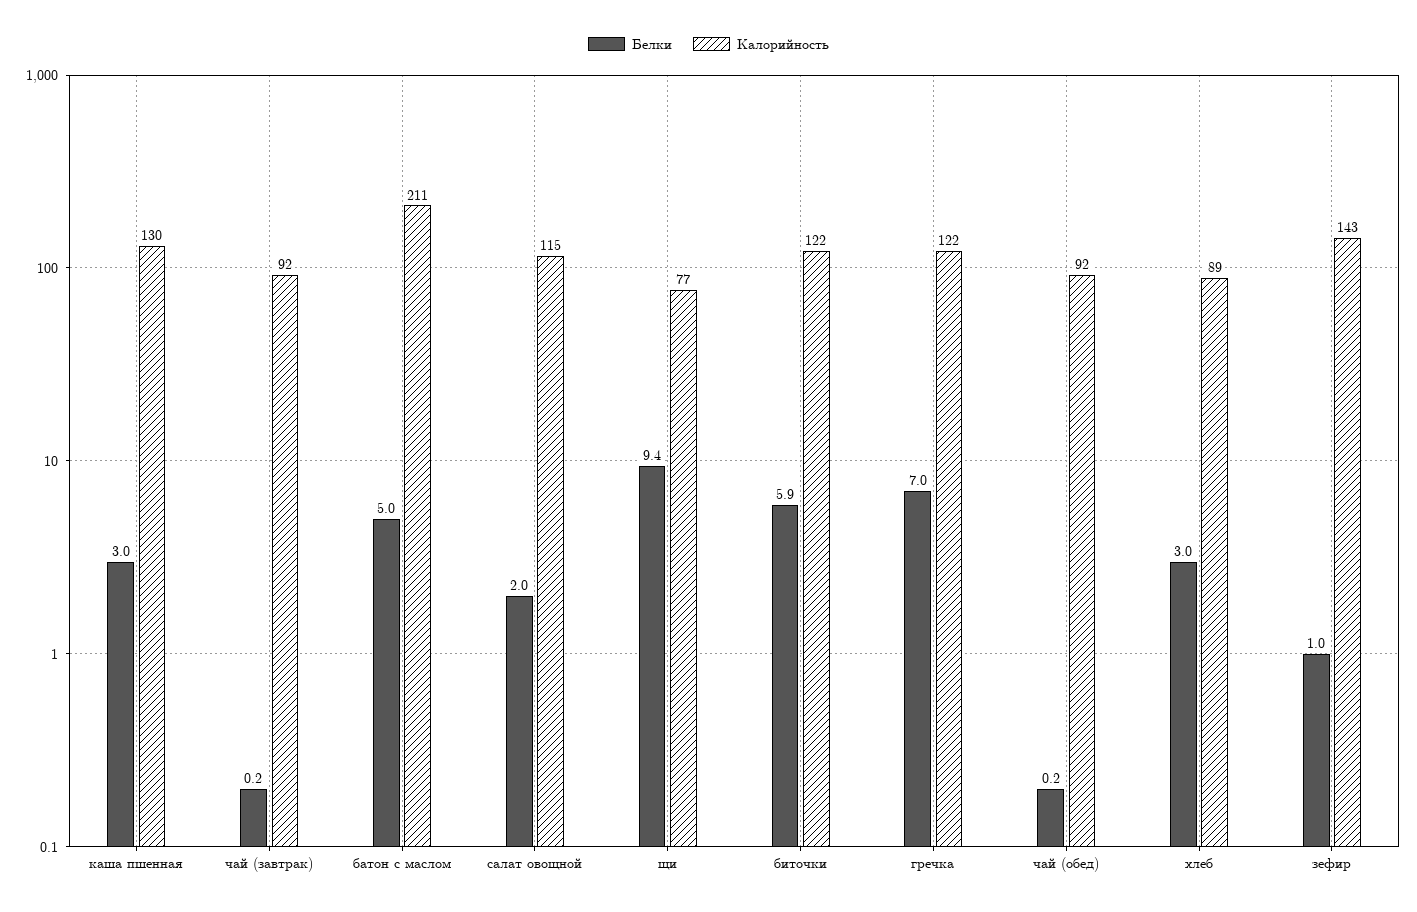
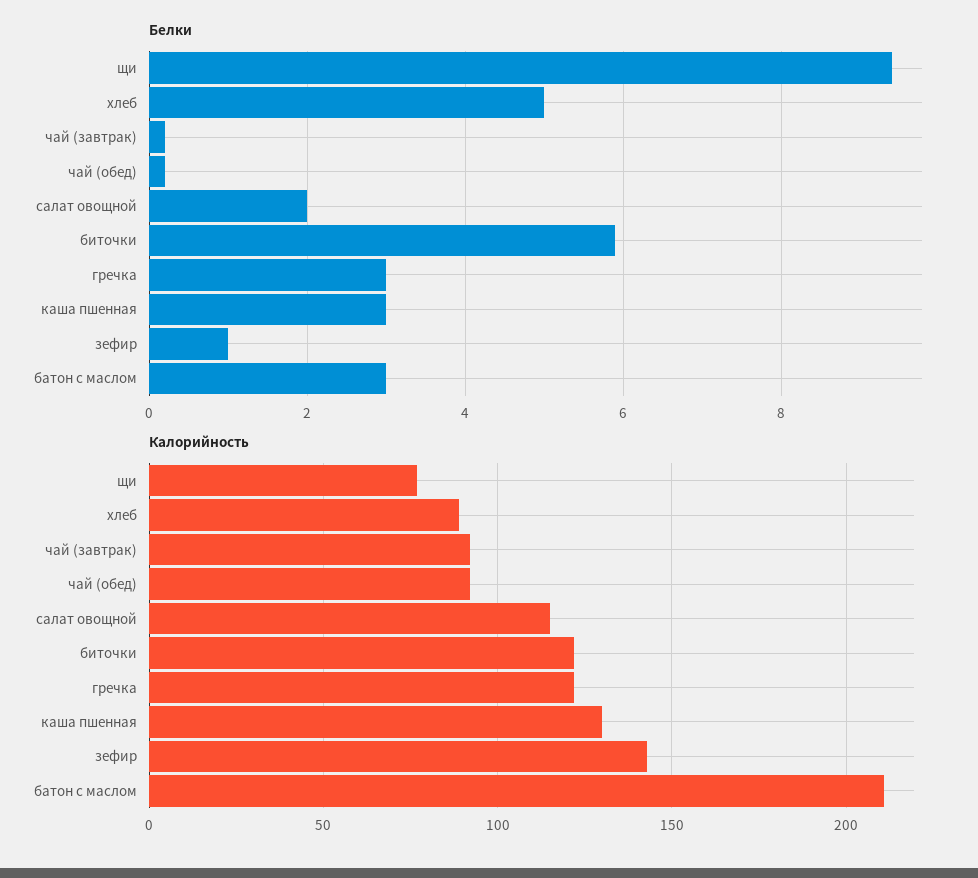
Белки, батон с маслом: 5 -> 3
Белки, гречка: 7 -> 3
Белки, хлеб: 3 -> 5

